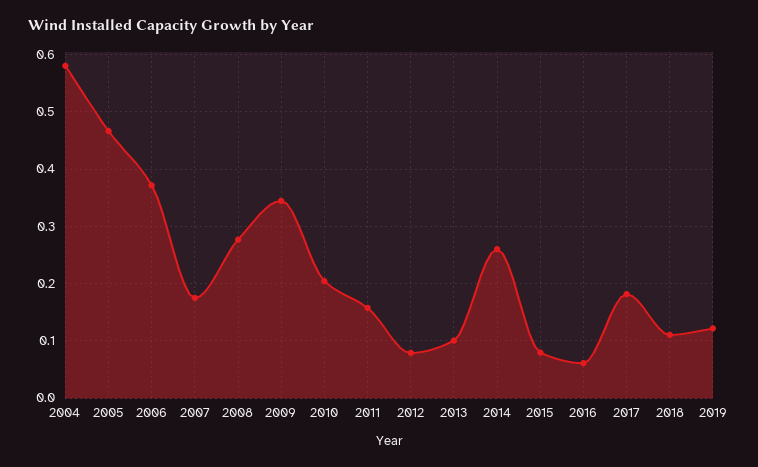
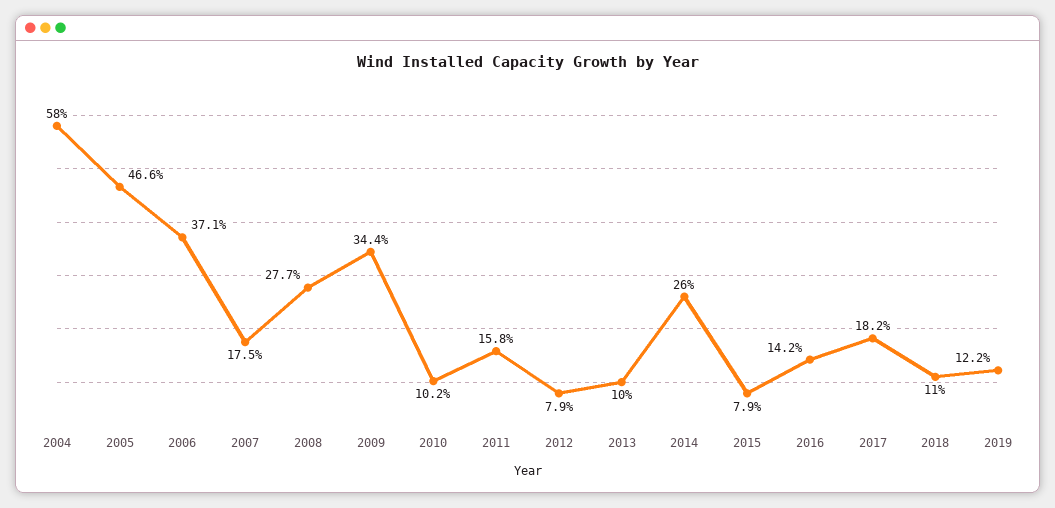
2010: 0.2 -> 0.102
2016: 0.06 -> 0.142

